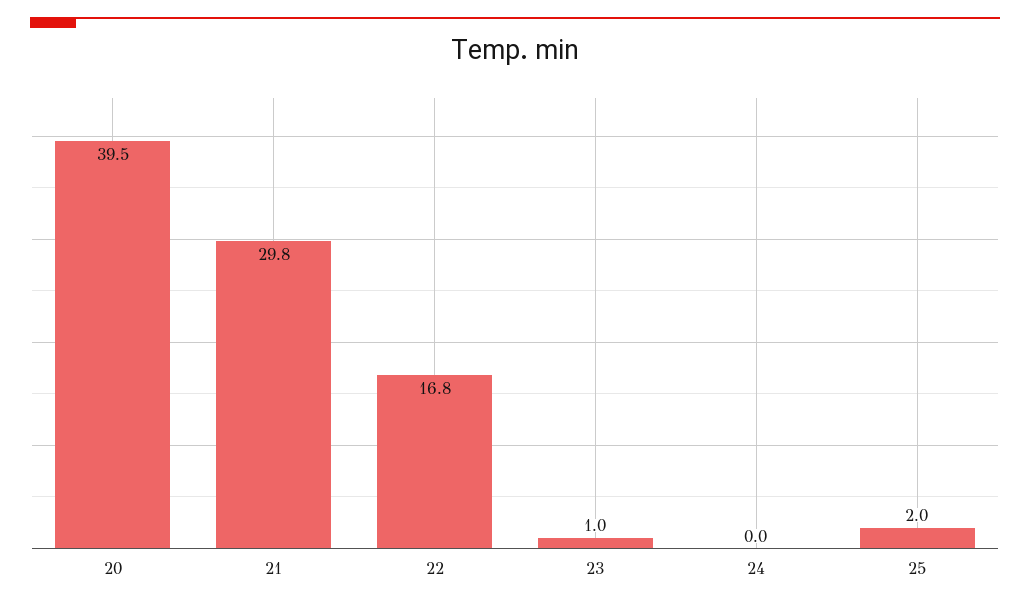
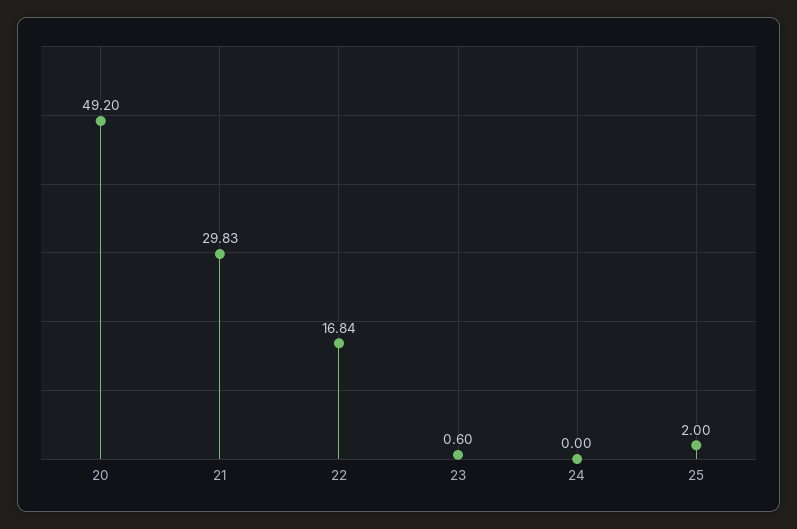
20: 39.5 -> 49.2
23: 1 -> 0.6

